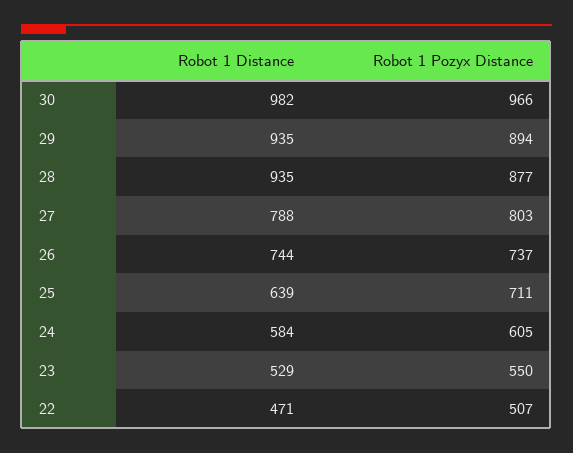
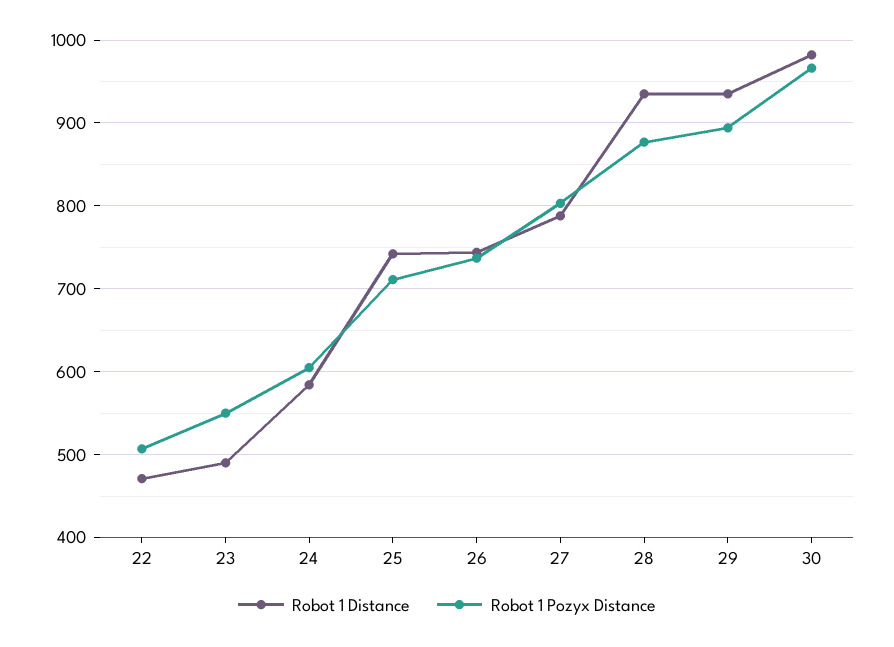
Robot 1 Distance, 25: 639 -> 740
Robot 1 Distance, 23: 529 -> 490

